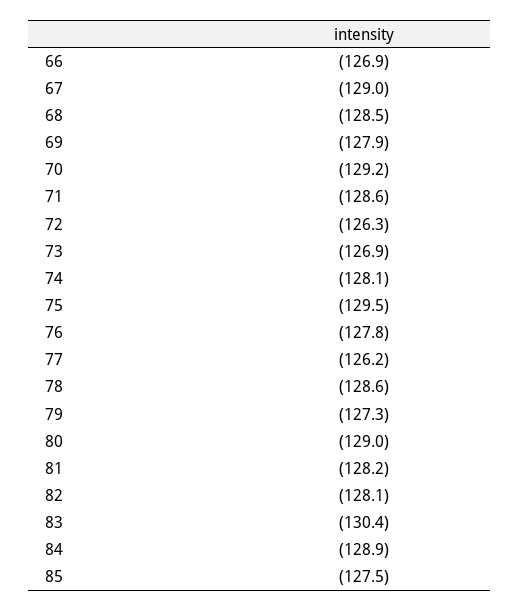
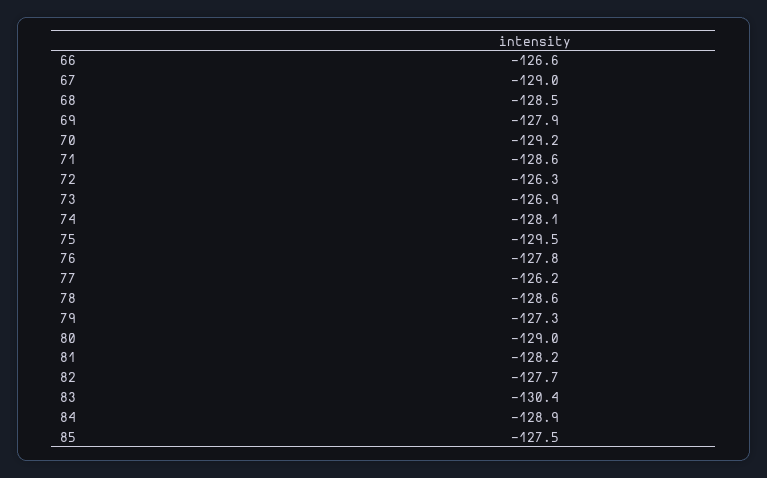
66: -126.9 -> -126.6
82: -128.1 -> -127.7

